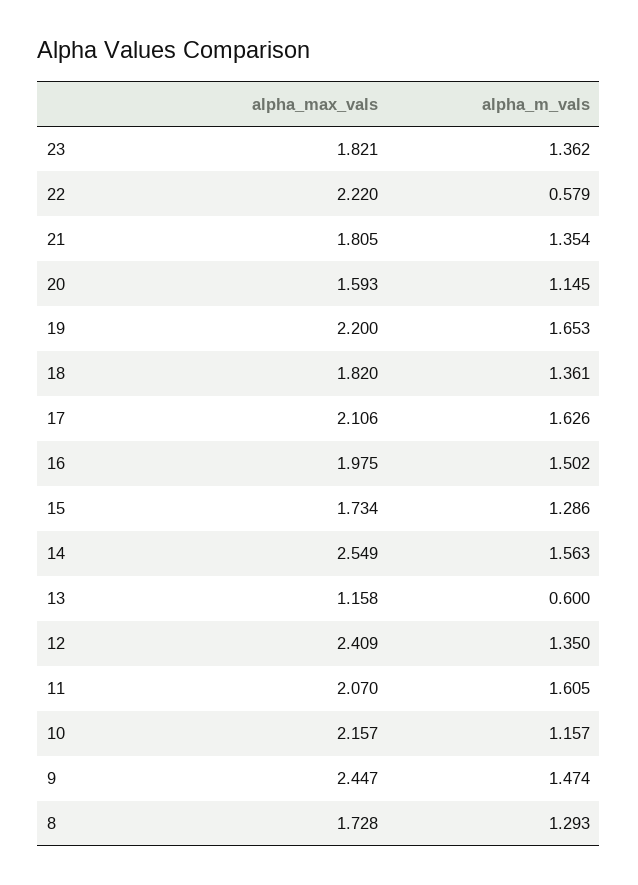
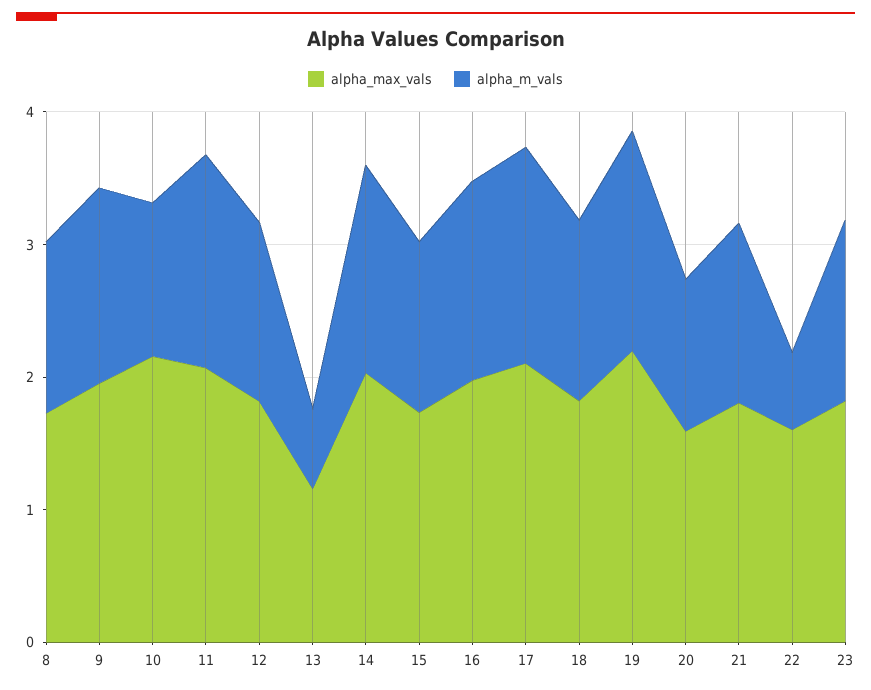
alpha_max_vals, 22: 2.22 -> 1.6
alpha_max_vals, 14: 2.549 -> 2
alpha_max_vals, 12: 2.409 -> 1.8
alpha_max_vals, 9: 2.447 -> 2

